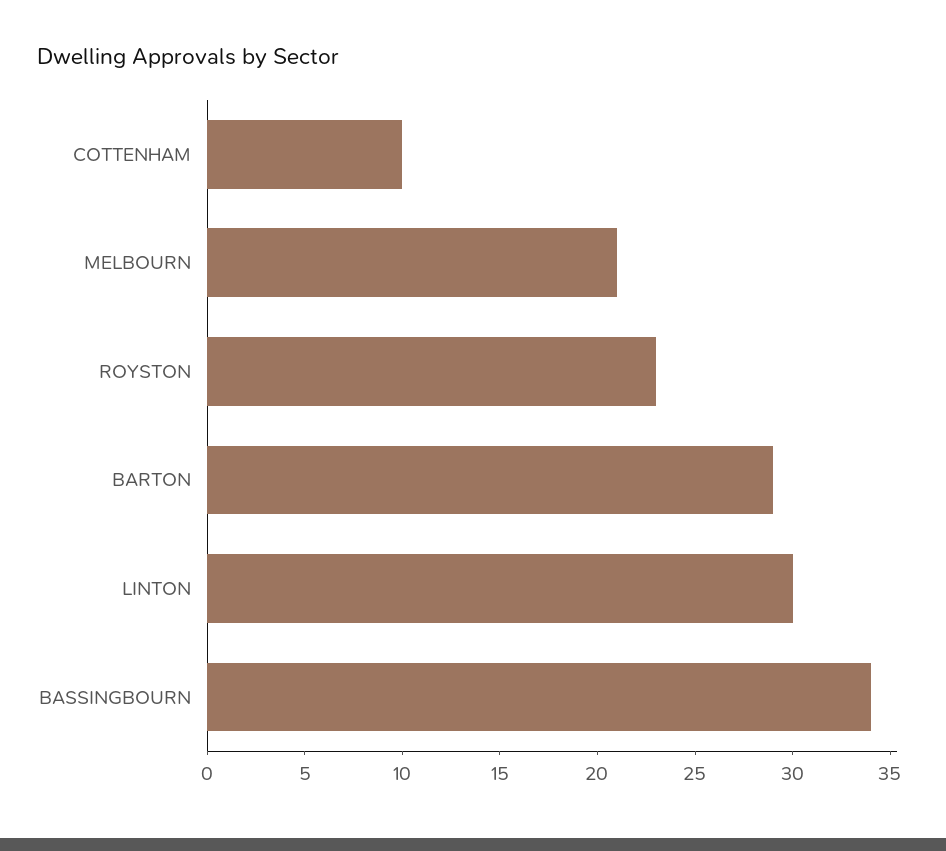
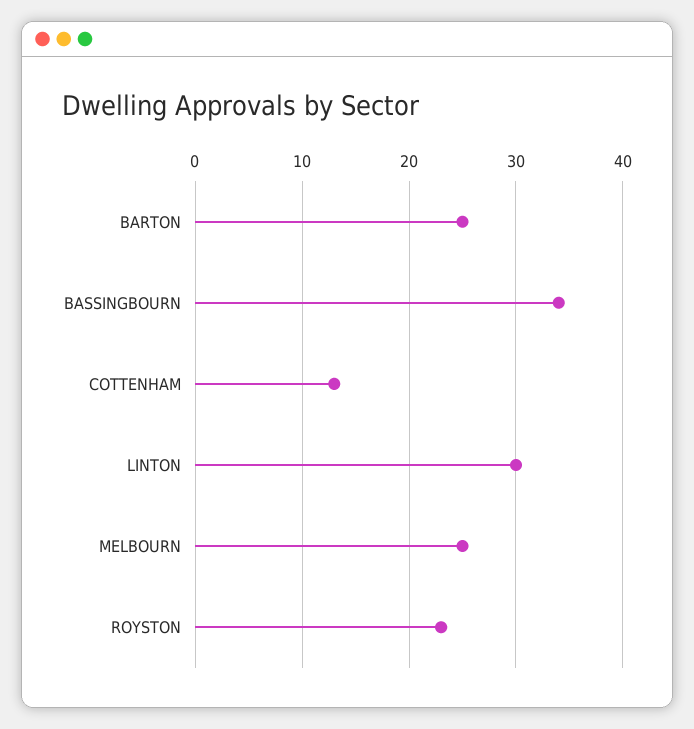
COTTENHAM: 10 -> 13
MELBOURN: 21 -> 25
BARTON: 29 -> 25

